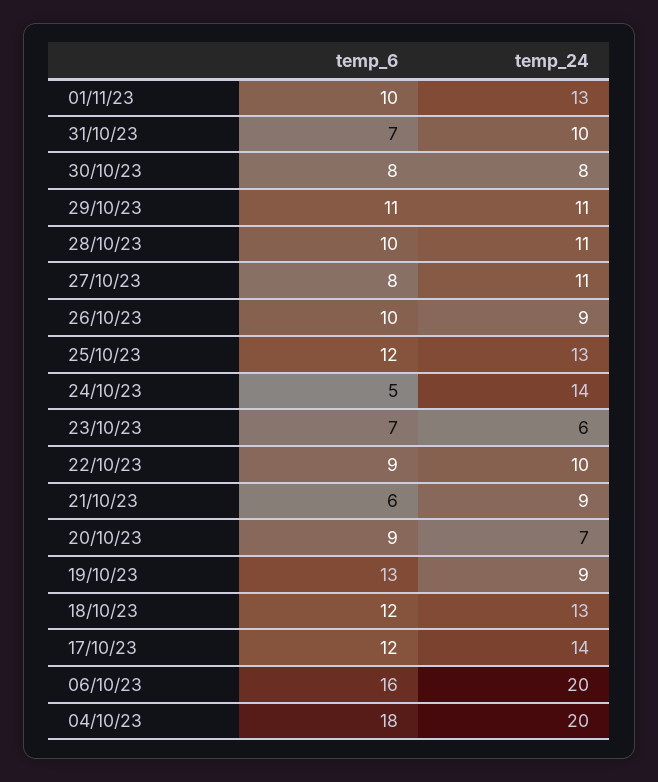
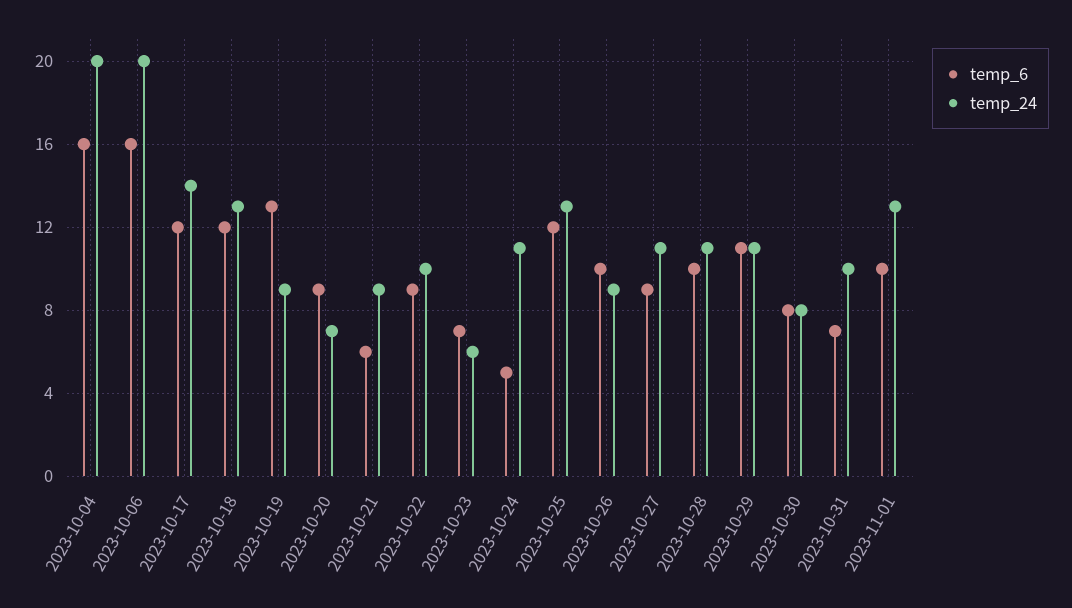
temp_6, 27/10/23: 8 -> 9
temp_24, 24/10/23: 14 -> 11
temp_6, 04/10/23: 18 -> 16

